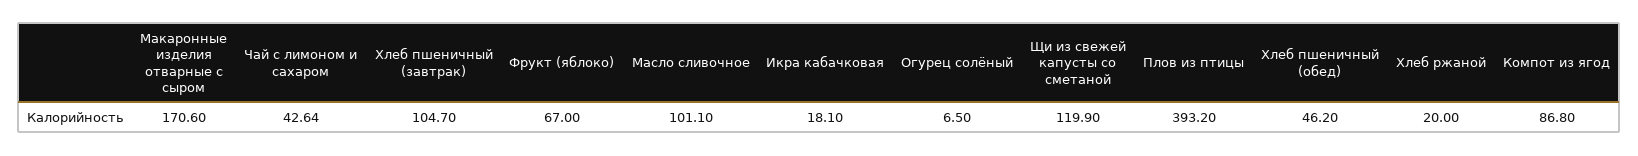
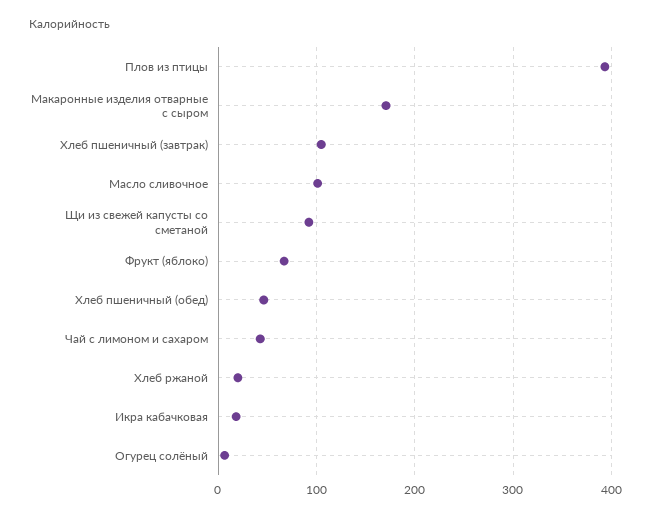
Щи из свежей капусты со сметаной: 119.9 -> 90
Компот из ягод: 86.8 -> none

